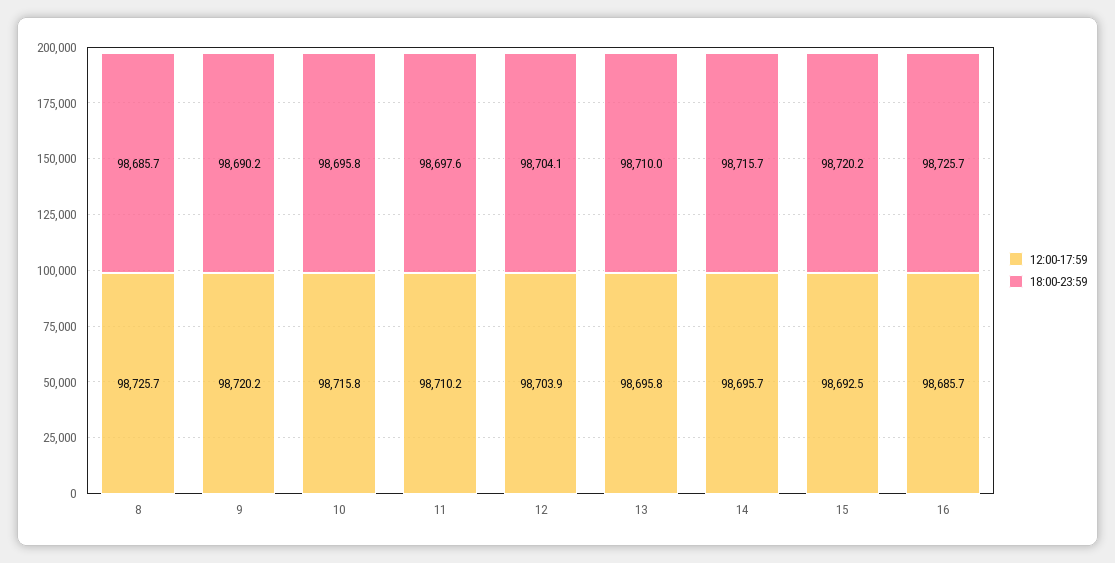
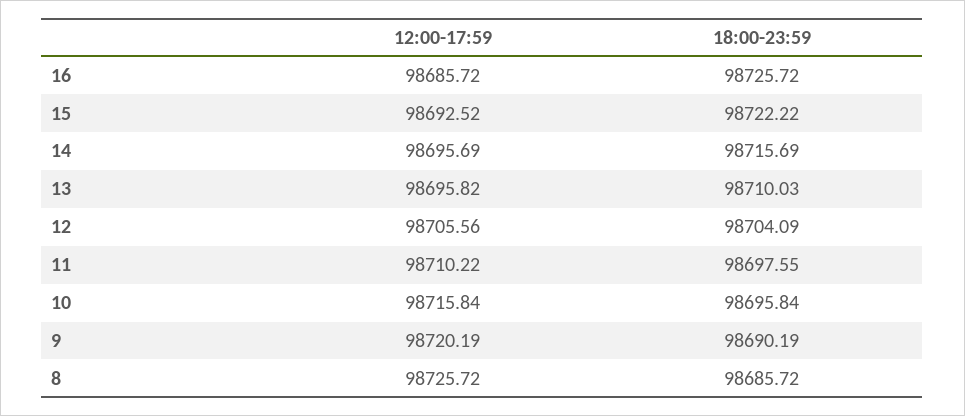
12:00-17:59, 12: 98703.9 -> 98705.56
18:00-23:59, 15: 98720.2 -> 98722.22

